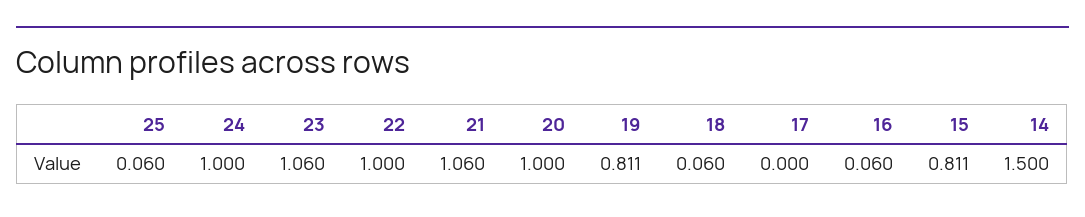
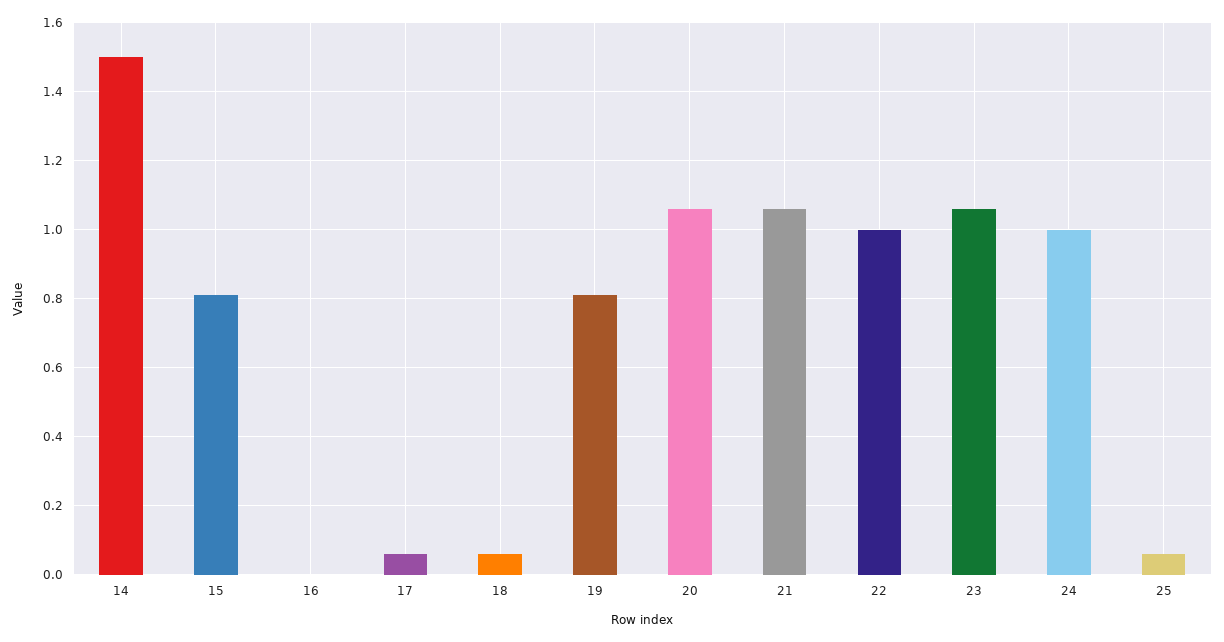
20: 1 -> 1.06
17: 0 -> 0.06
16: 0.06 -> 0

